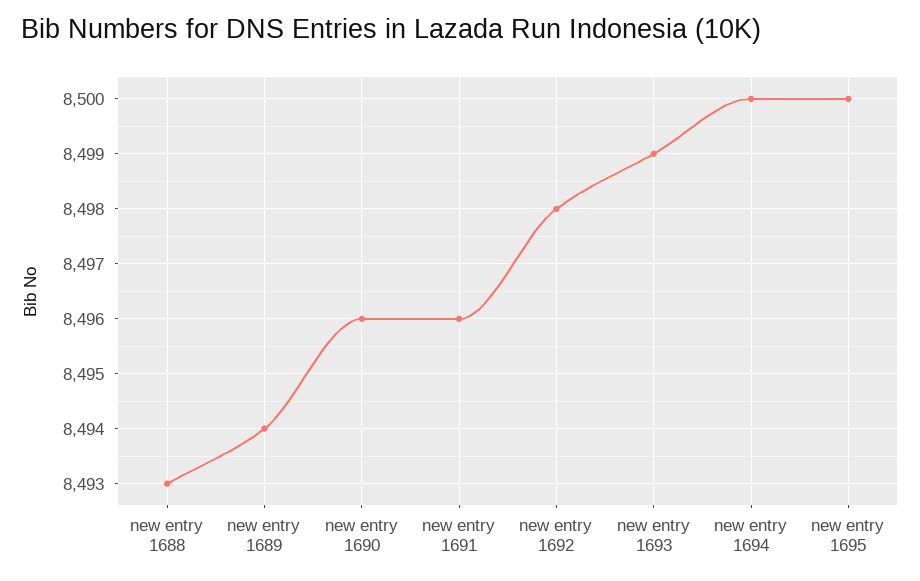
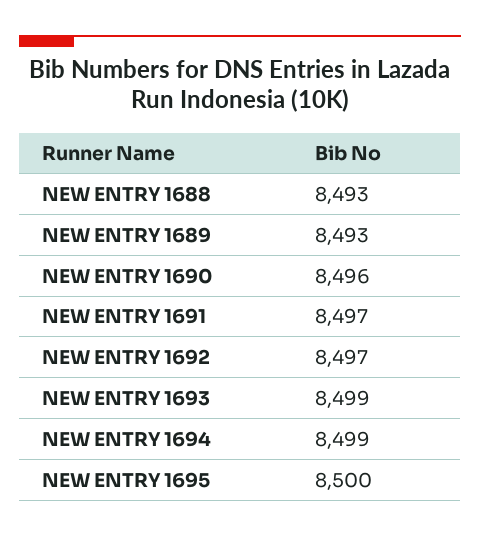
new entry 1689: 8494 -> 8493
new entry 1691: 8496 -> 8497
new entry 1692: 8498 -> 8497
new entry 1694: 8500 -> 8499

